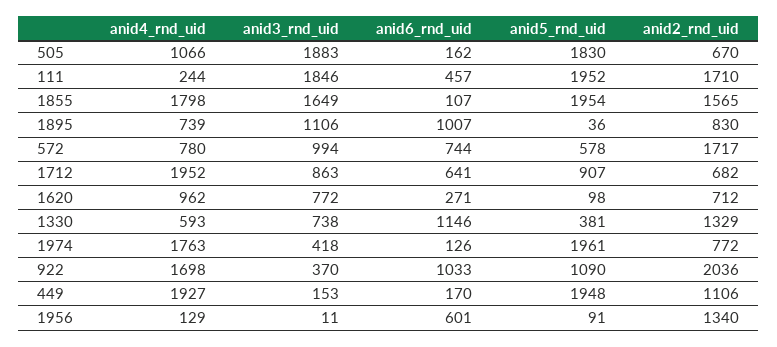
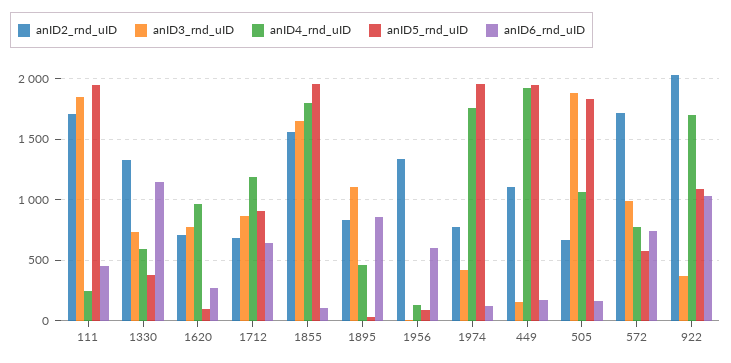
anid4_rnd_uid, 1895: 739 -> 450
anid6_rnd_uid, 1895: 1007 -> 850
anid4_rnd_uid, 1712: 1952 -> 1200

